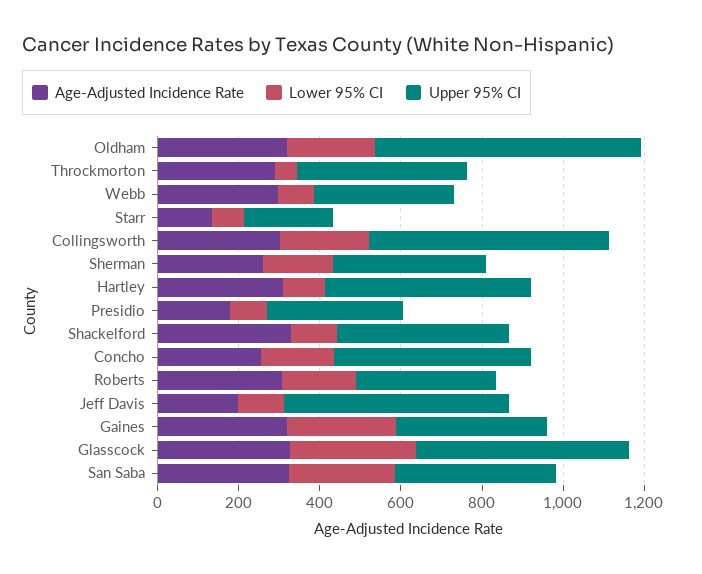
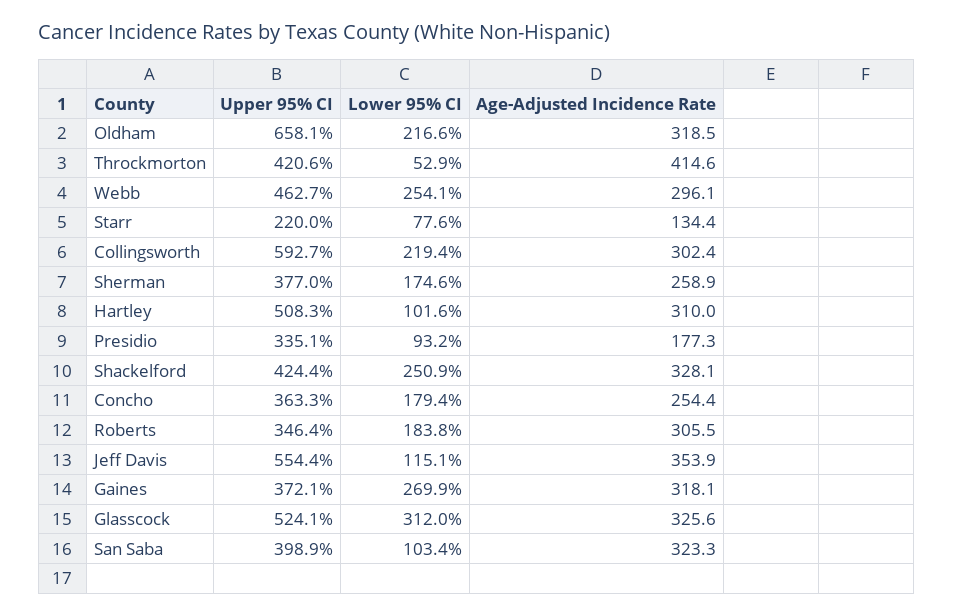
Age-Adjusted Incidence Rate, Throckmorton: 300 -> 414.6
Lower 95% CI, Webb: 100 -> 254.1
Upper 95% CI, Webb: 350 -> 462.7
Lower 95% CI, Shackelford: 100 -> 250.9
Upper 95% CI, Concho: 500 -> 363.3
Age-Adjusted Incidence Rate, Jeff Davis: 200 -> 353.9
Lower 95% CI, San Saba: 250 -> 103.4

